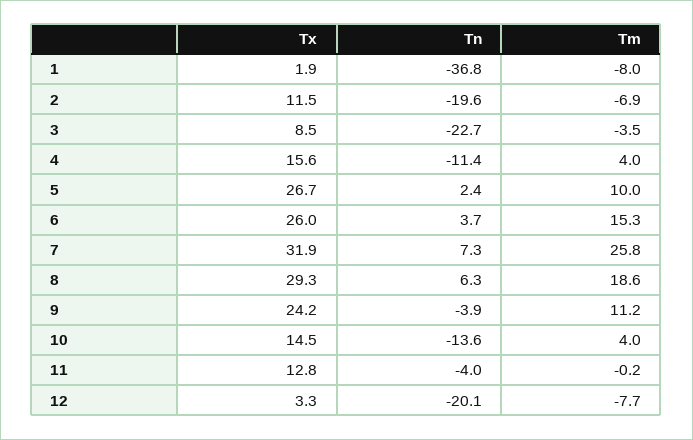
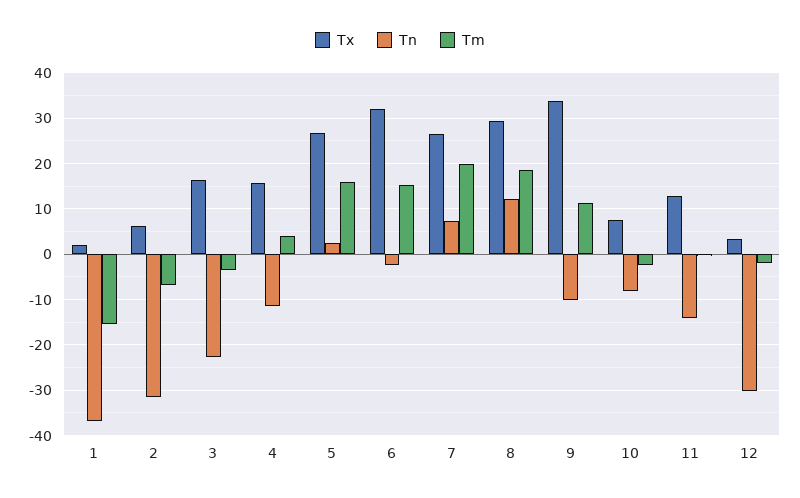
Tm, 1: -8 -> -16
Tx, 2: 11.5 -> 6
Tn, 2: -19.6 -> -32
Tx, 3: 8.5 -> 16
Tm, 5: 10 -> 16
Tx, 6: 26 -> 32
Tn, 6: 3.7 -> -2
Tx, 7: 31.9 -> 26
Tm, 7: 25.8 -> 20
Tn, 8: 6.3 -> 12
Tx, 9: 24.2 -> 34
Tn, 9: -3.9 -> -10
Tx, 10: 14.5 -> 8
Tn, 10: -13.6 -> -8
Tm, 10: 4 -> -2
Tn, 11: -4 -> -14
Tn, 12: -20.1 -> -30
Tm, 12: -7.7 -> -2

